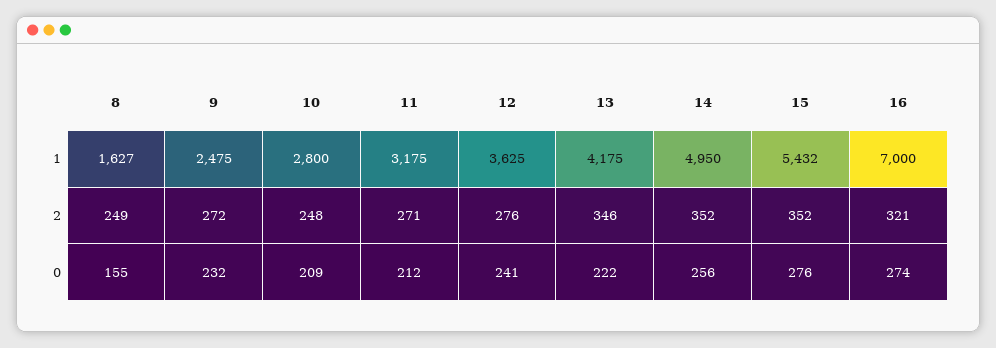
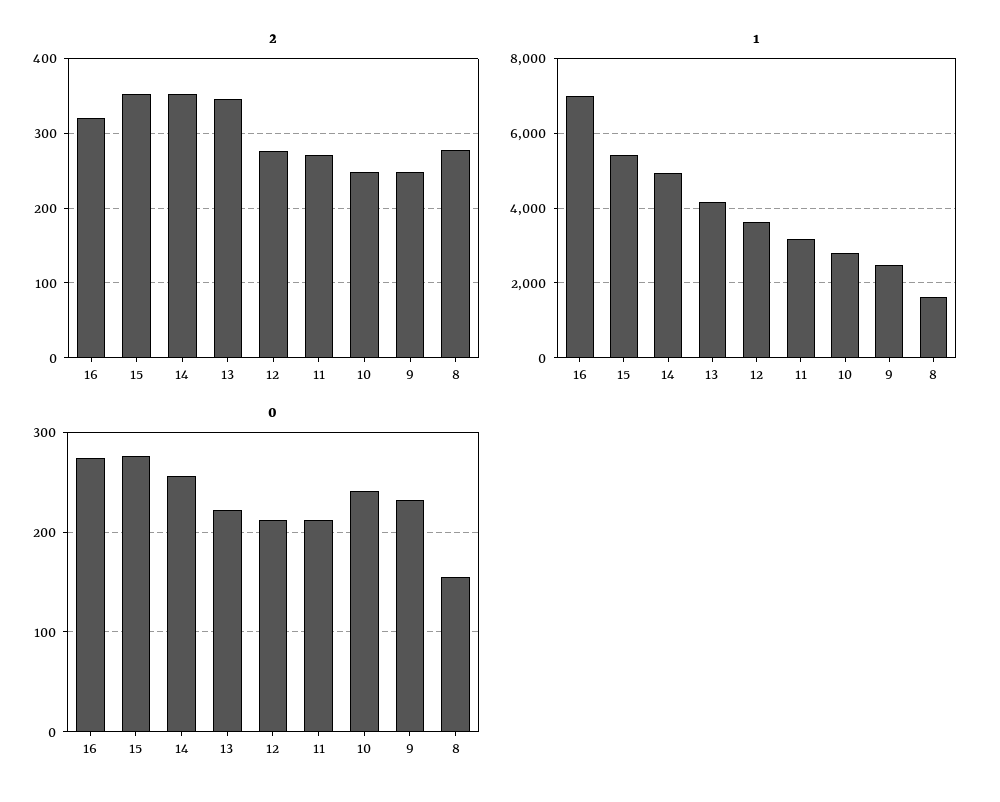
2, 8: 249 -> 280
2, 9: 272 -> 250
0, 10: 209 -> 240
0, 12: 241 -> 210

